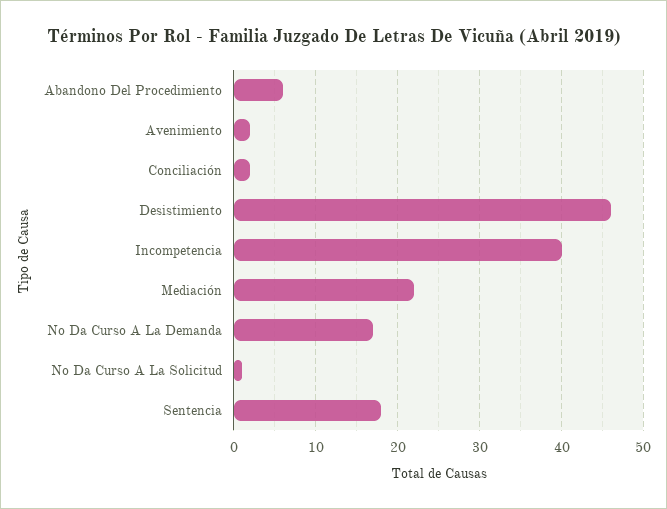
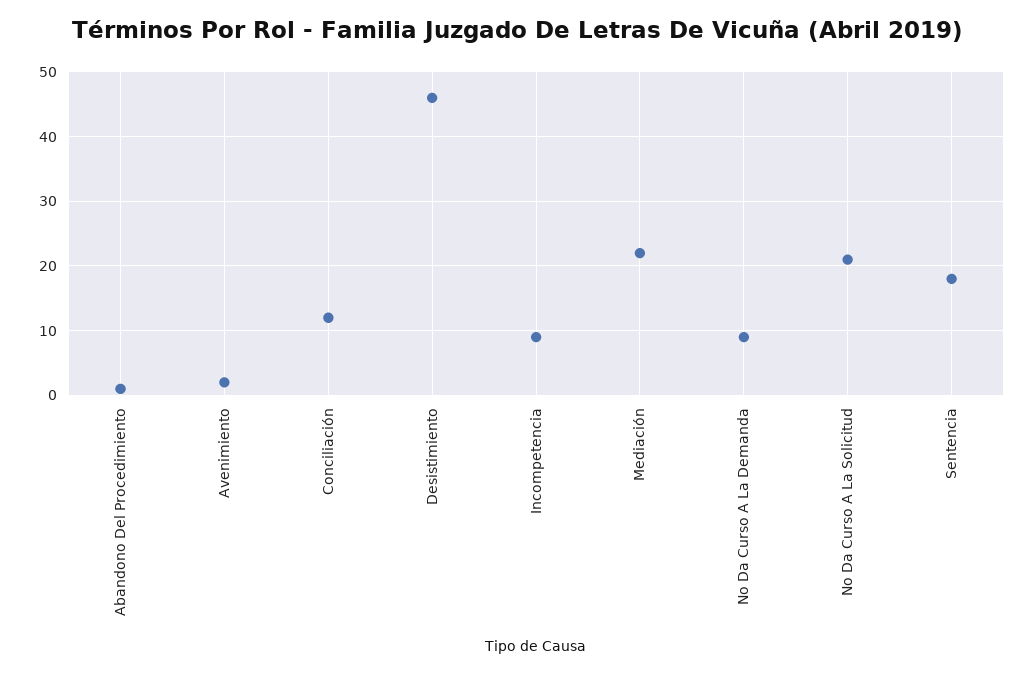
Abandono Del Procedimiento: 6 -> 1
Conciliación: 2 -> 12
Incompetencia: 40 -> 9
No Da Curso A La Demanda: 17 -> 9
No Da Curso A La Solicitud: 1 -> 21

